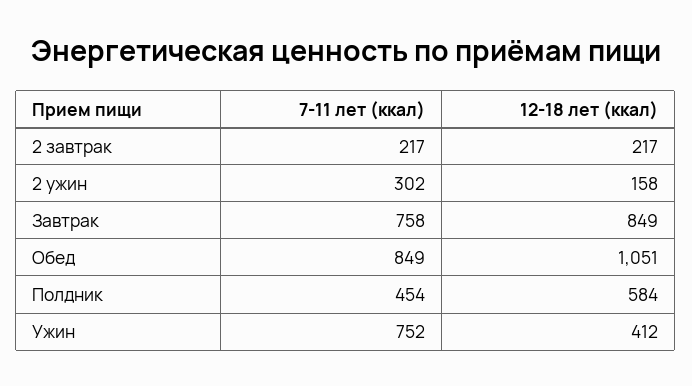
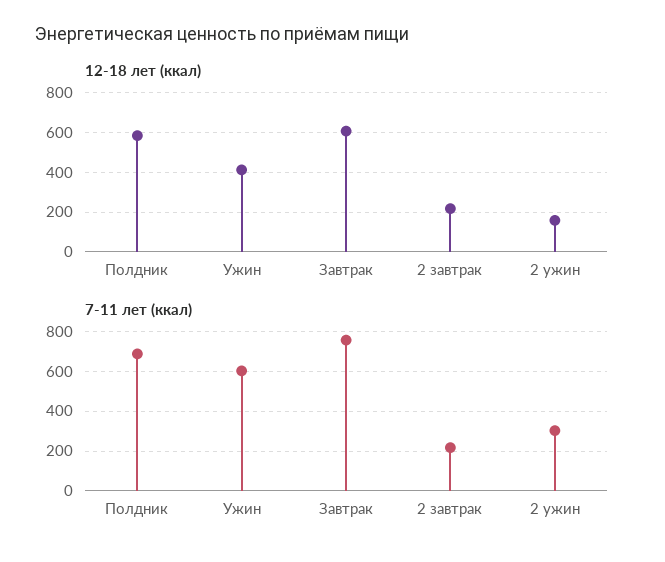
12-18 лет (ккал), Завтрак: 849 -> 600
7-11 лет (ккал), Обед: 849 -> none
12-18 лет (ккал), Обед: 1051 -> none
7-11 лет (ккал), Полдник: 454 -> 700
7-11 лет (ккал), Ужин: 752 -> 600

